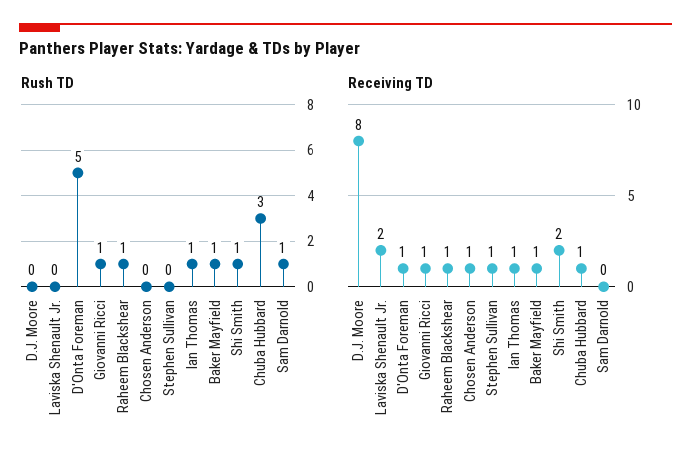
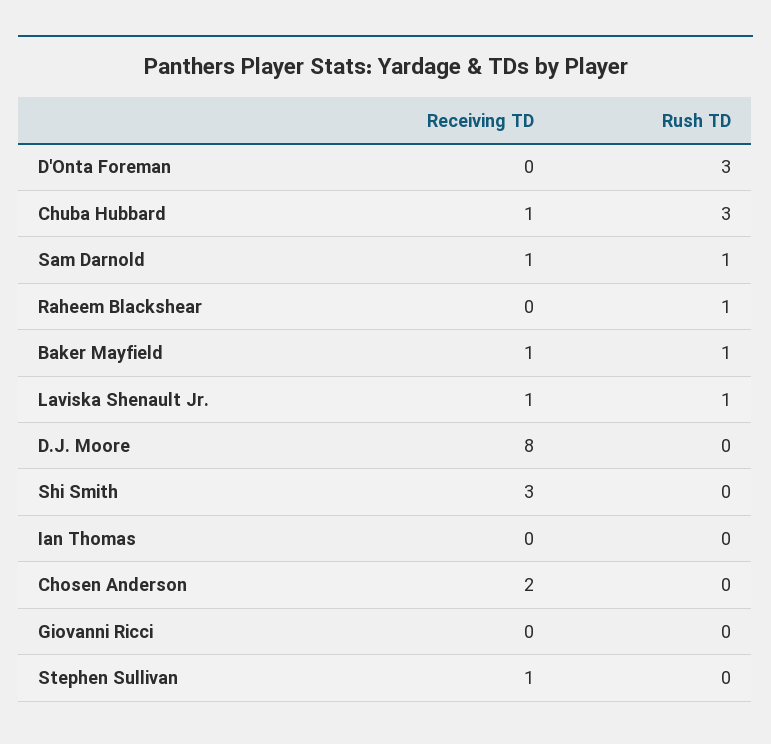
Rush TD, Laviska Shenault Jr.: 0 -> 1
Rush TD, D'Onta Foreman: 5 -> 3
Rush TD, Giovanni Ricci: 1 -> 0
Rush TD, Ian Thomas: 1 -> 0
Rush TD, Shi Smith: 1 -> 0
Receiving TD, Laviska Shenault Jr.: 2 -> 1
Receiving TD, D'Onta Foreman: 1 -> 0
Receiving TD, Giovanni Ricci: 1 -> 0
Receiving TD, Raheem Blackshear: 1 -> 0
Receiving TD, Chosen Anderson: 1 -> 2
Receiving TD, Ian Thomas: 1 -> 0
Receiving TD, Shi Smith: 2 -> 3
Receiving TD, Sam Darnold: 0 -> 1

